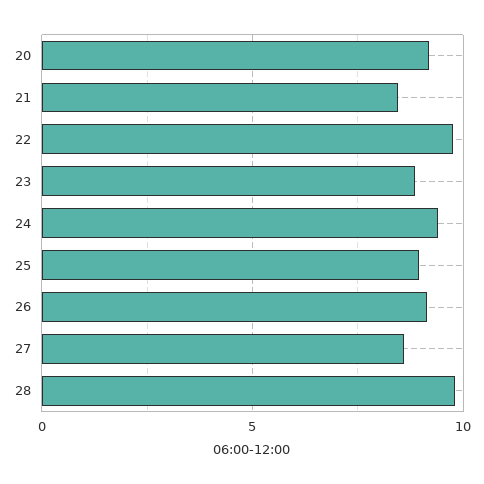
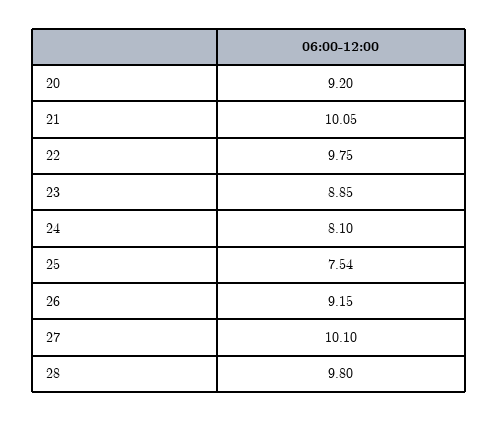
21: 8.5 -> 10.05
24: 9.5 -> 8.1
25: 9 -> 7.54
27: 8.5 -> 10.1

